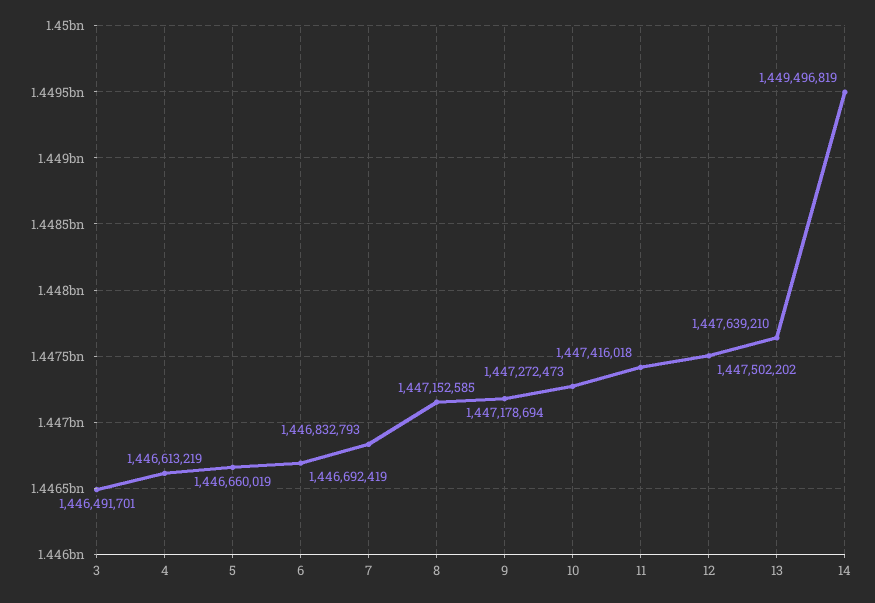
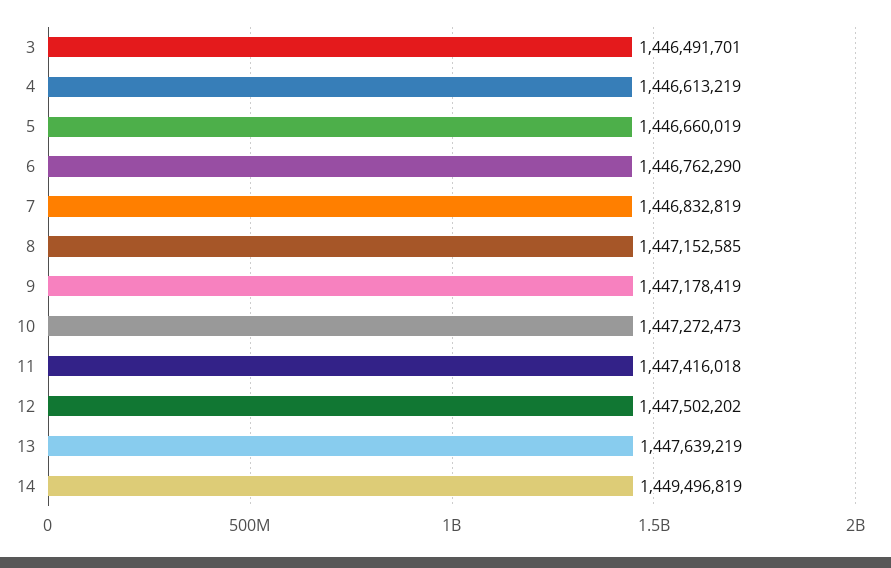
6: 1446692419 -> 1446762290
7: 1446832793 -> 1446832819
9: 1447178694 -> 1447178419
13: 1447639210 -> 1447639219

